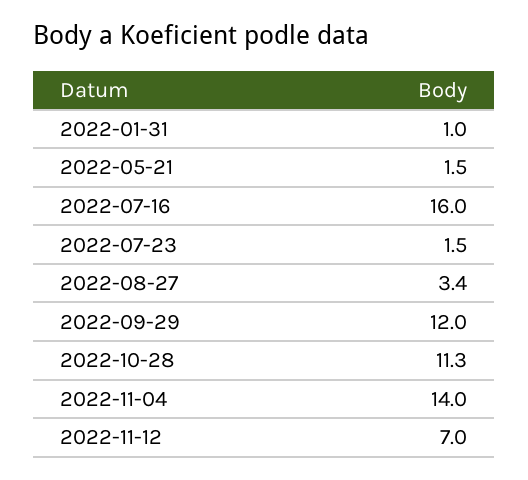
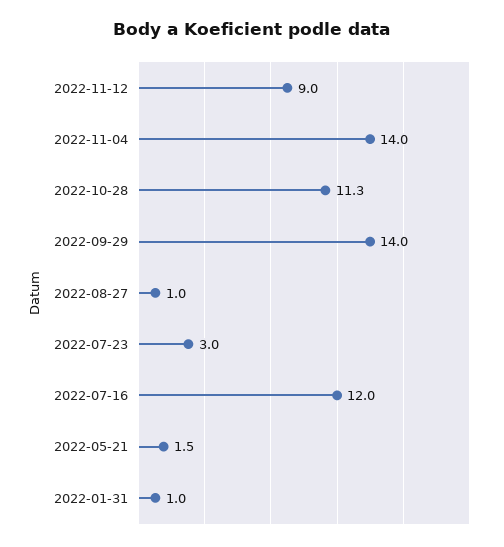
2022-07-16: 16 -> 12
2022-07-23: 1.5 -> 3
2022-08-27: 3.4 -> 1
2022-09-29: 12 -> 14
2022-11-12: 7 -> 9

